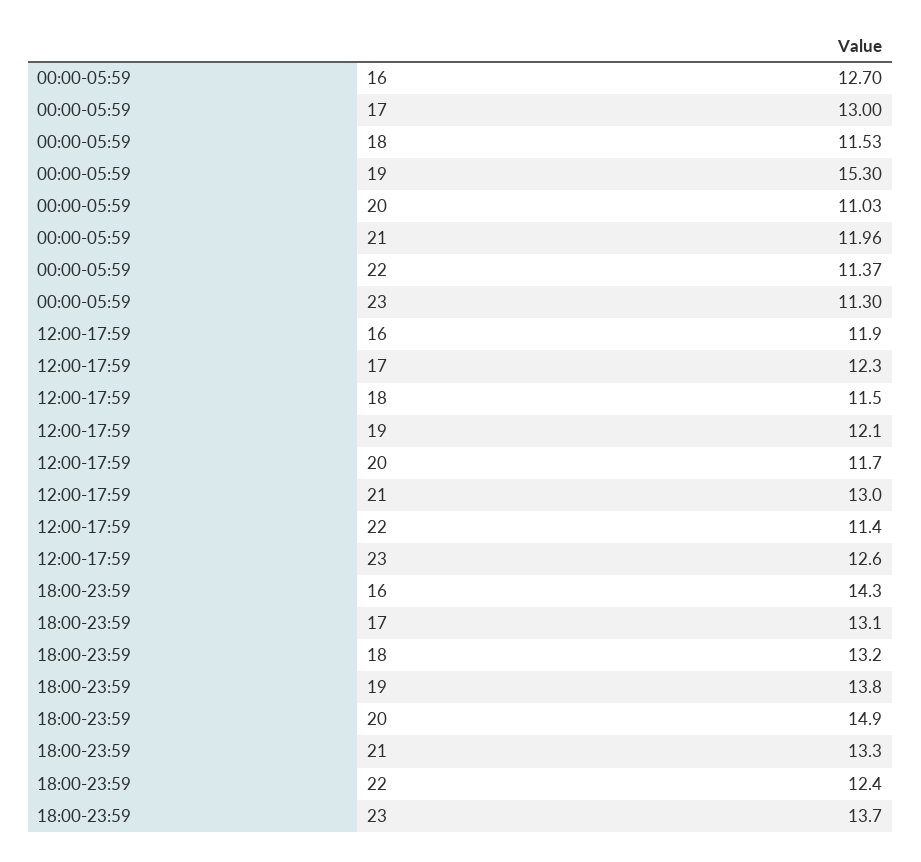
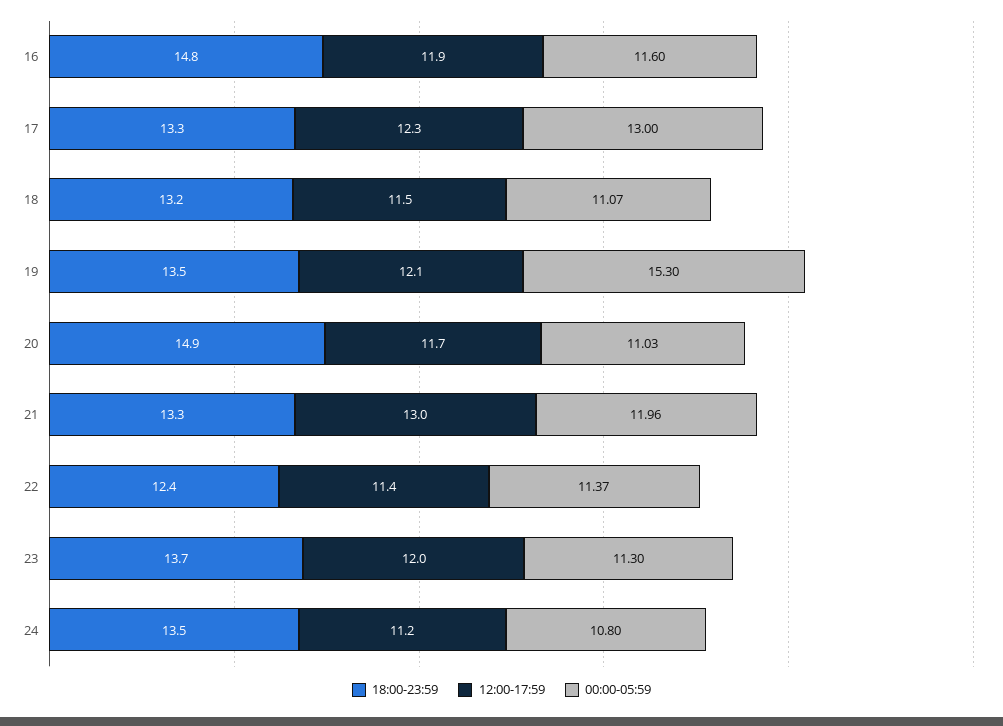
00:00-05:59, 16: 12.7 -> 11.6
00:00-05:59, 18: 11.53 -> 11.07
12:00-17:59, 23: 12.6 -> 12
18:00-23:59, 16: 14.3 -> 14.8
18:00-23:59, 17: 13.1 -> 13.3
18:00-23:59, 19: 13.8 -> 13.5
18:00-23:59, 24: none -> 13.5
12:00-17:59, 24: none -> 11.2
00:00-05:59, 24: none -> 10.8

